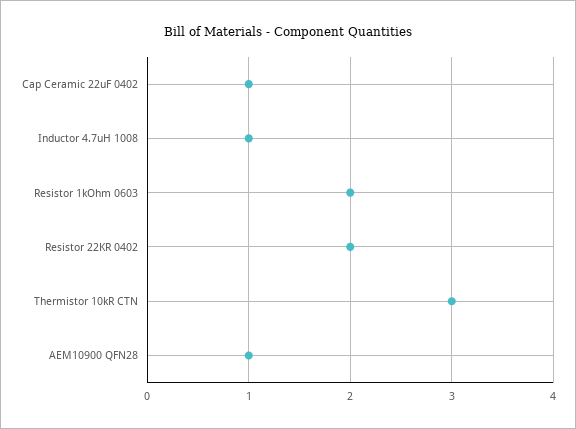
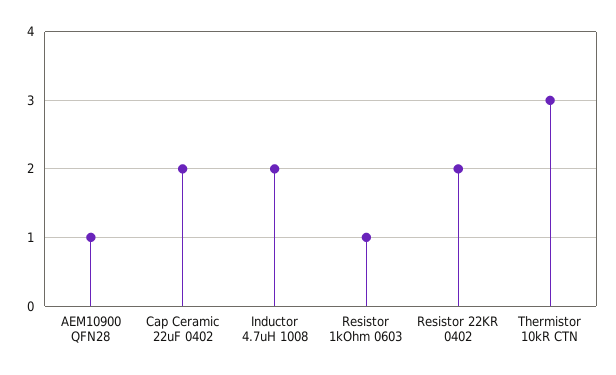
Cap Ceramic 22uF 0402: 1 -> 2
Inductor 4.7uH 1008: 1 -> 2
Resistor 1kOhm 0603: 2 -> 1

